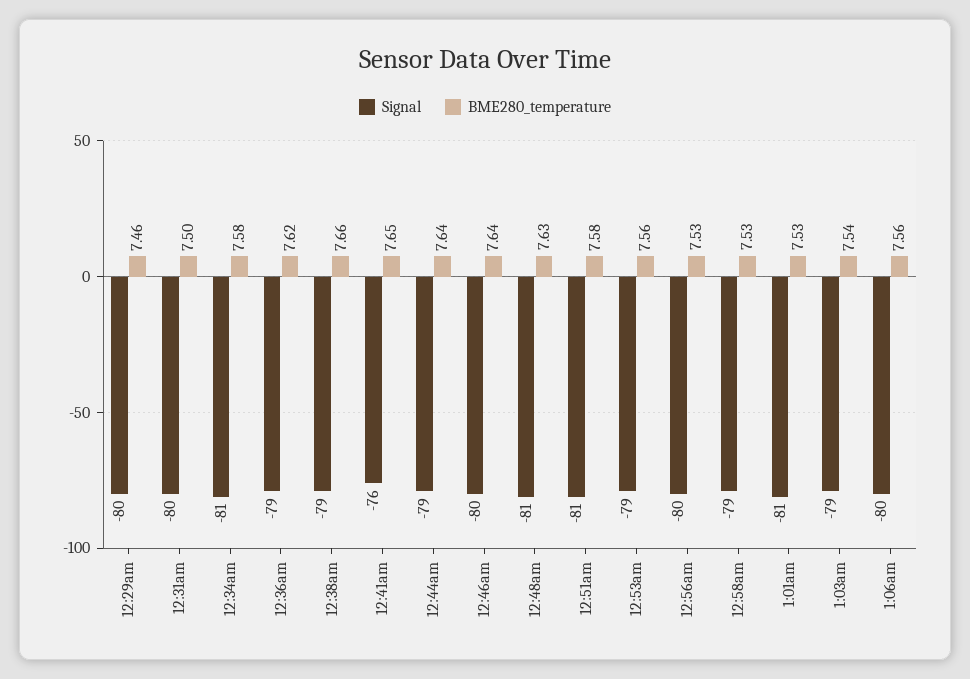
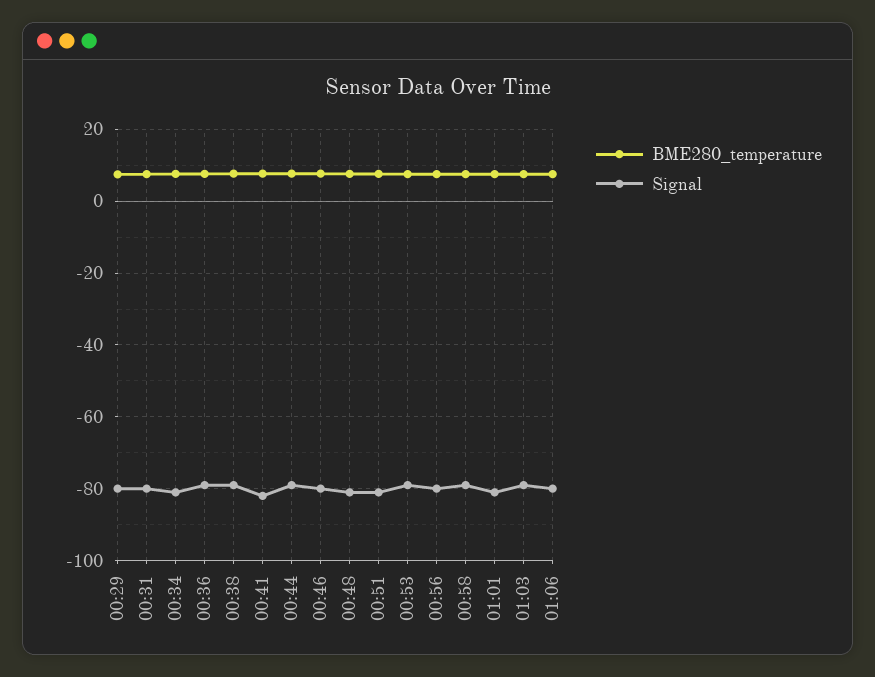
Signal, 12:41am: -76 -> -82

